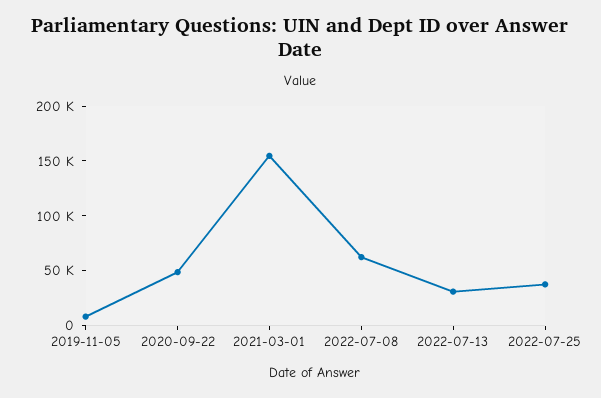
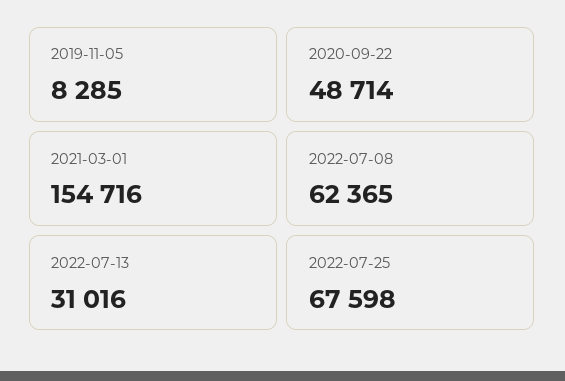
2022-07-25: 40000 -> 67598

